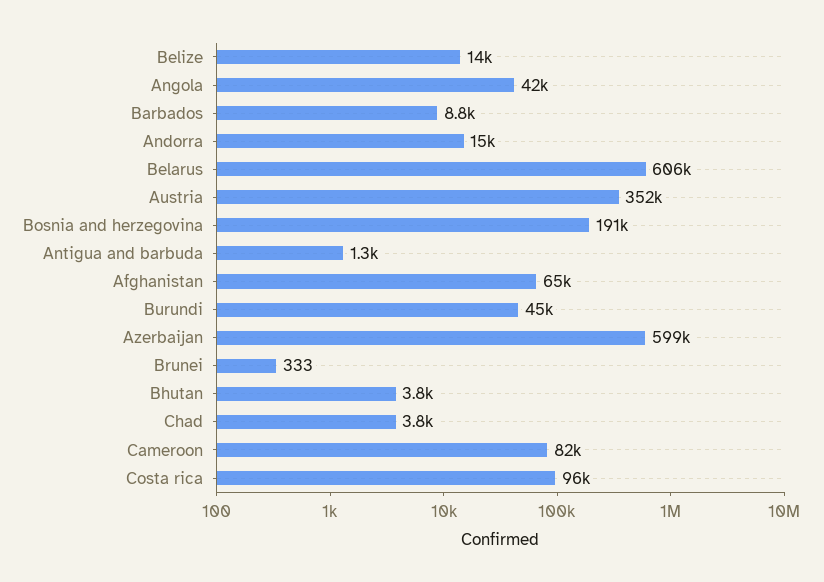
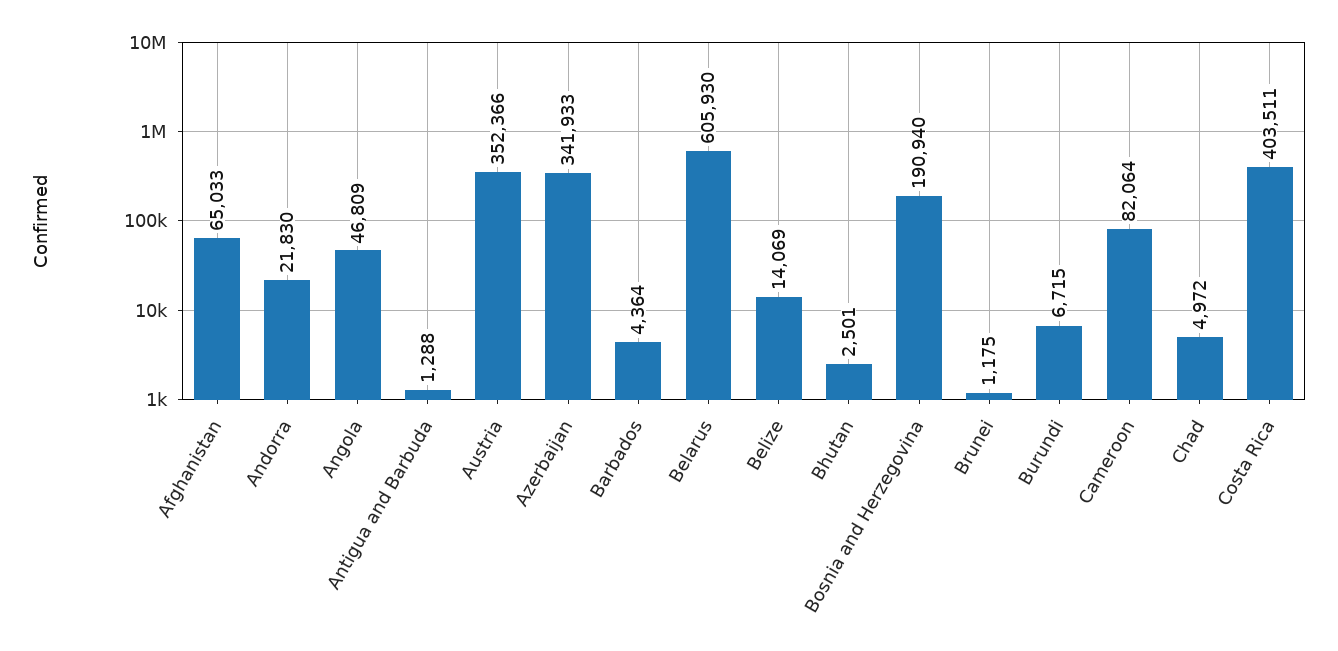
Angola: 42000 -> 46809
Barbados: 8800 -> 4364
Andorra: 15000 -> 21830
Burundi: 45000 -> 6715
Azerbaijan: 599000 -> 341933
Brunei: 333 -> 1175
Bhutan: 3800 -> 2501
Chad: 3800 -> 4972
Costa rica: 96000 -> 403511

